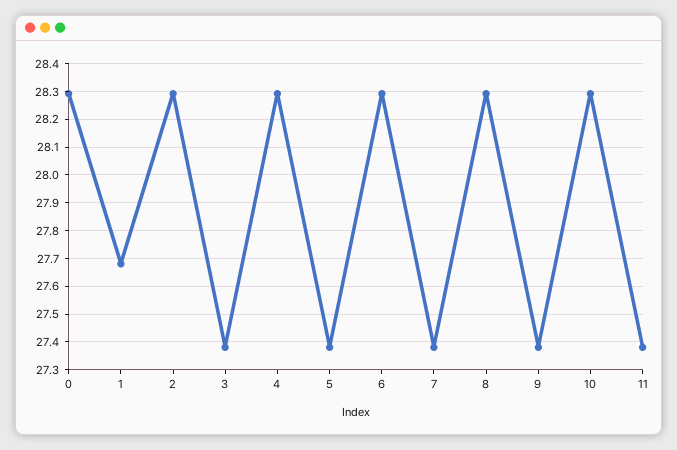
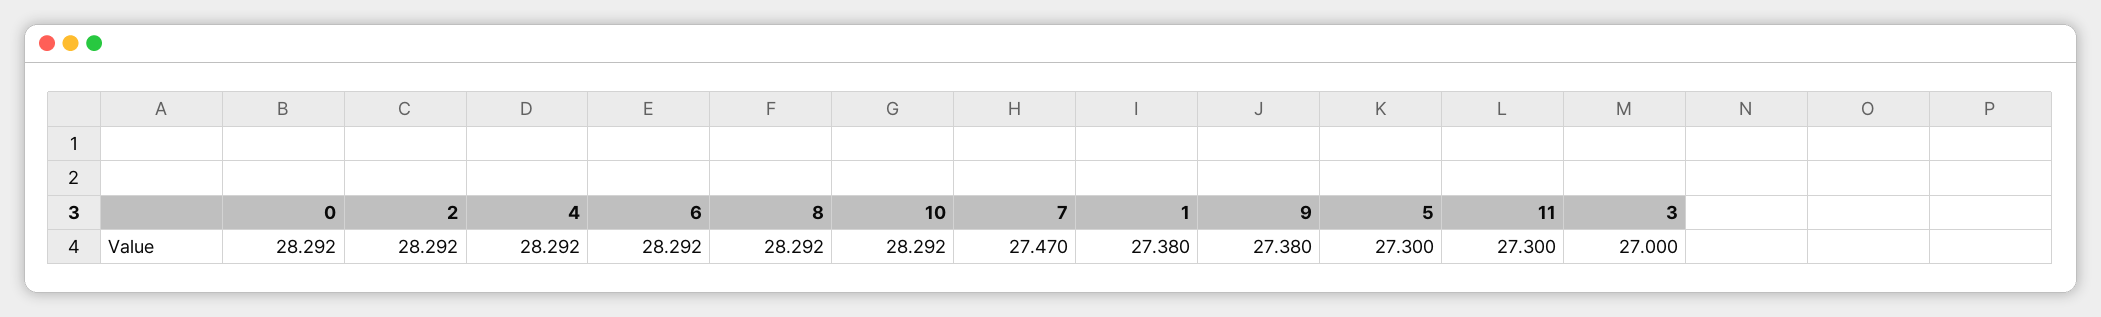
1: 27.675 -> 27.38
3: 27.375 -> 27
5: 27.375 -> 27.3
7: 27.375 -> 27.47
11: 27.375 -> 27.3

